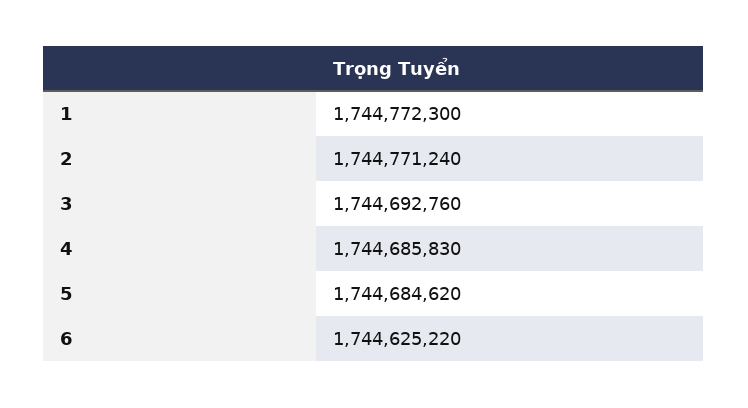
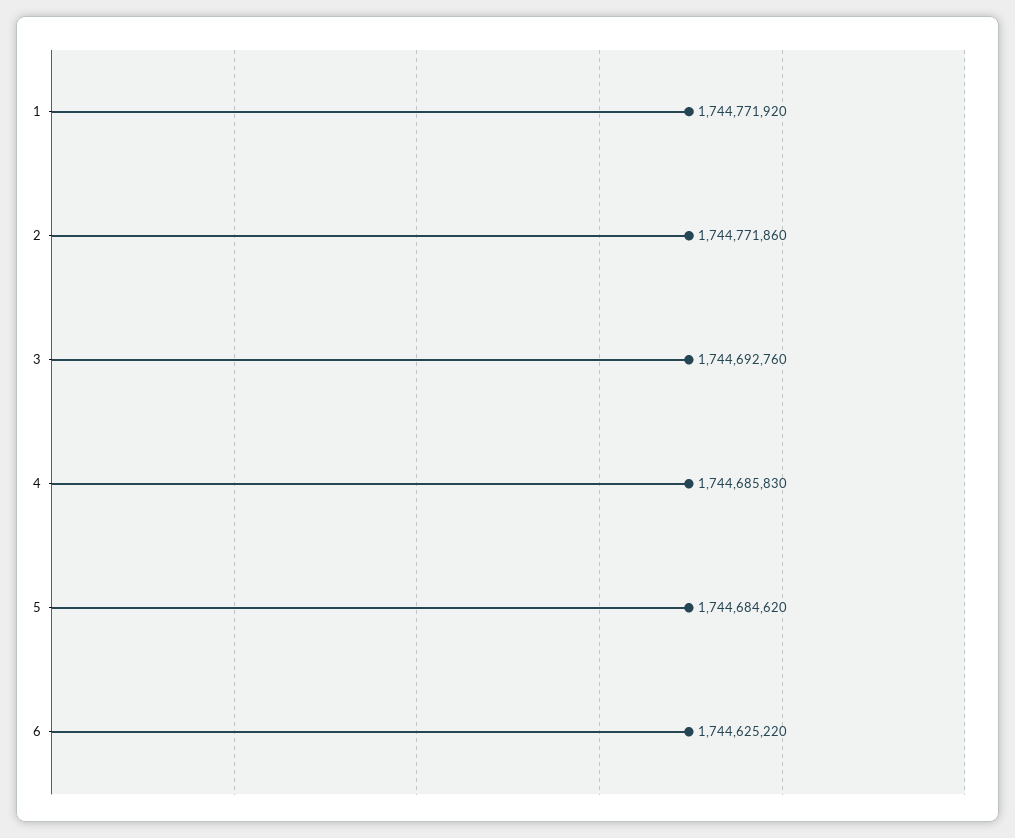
1: 1744772300 -> 1744771920
2: 1744771240 -> 1744771860

